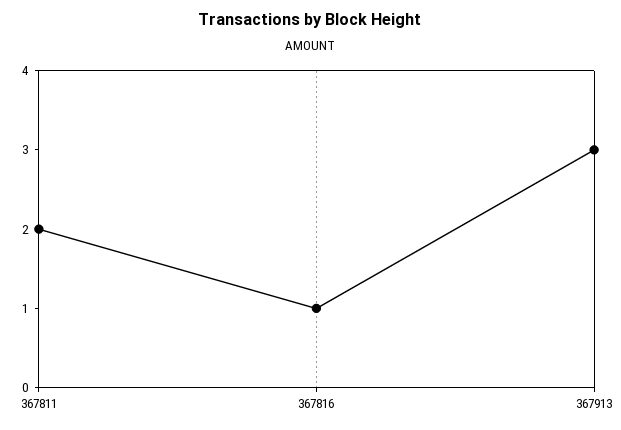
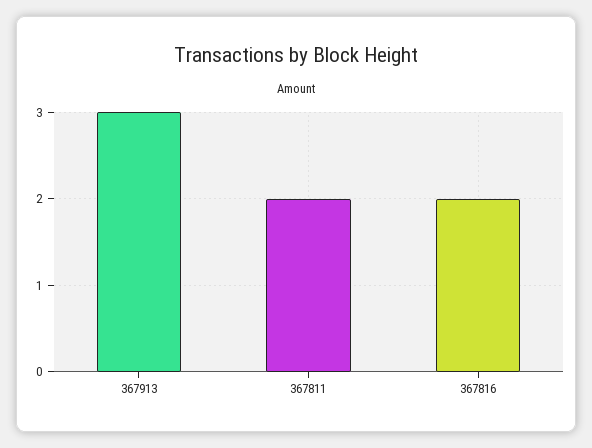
367816: 1 -> 2

